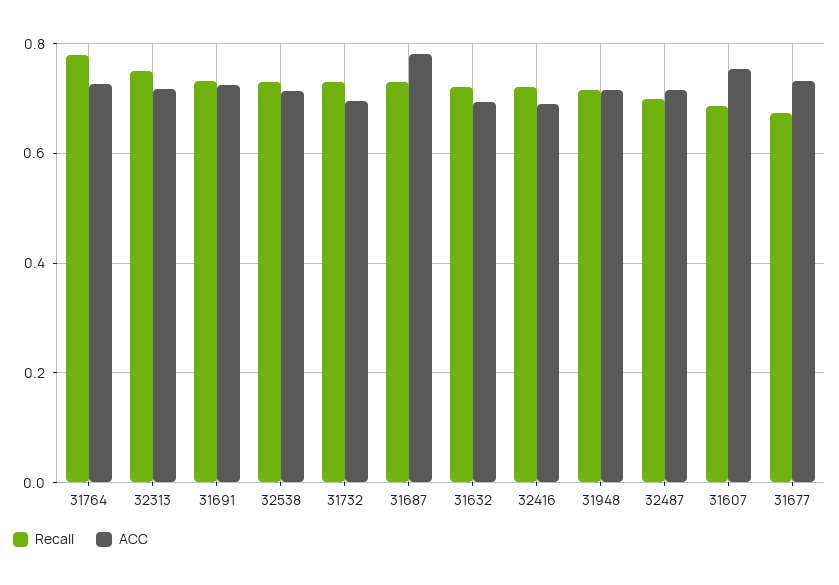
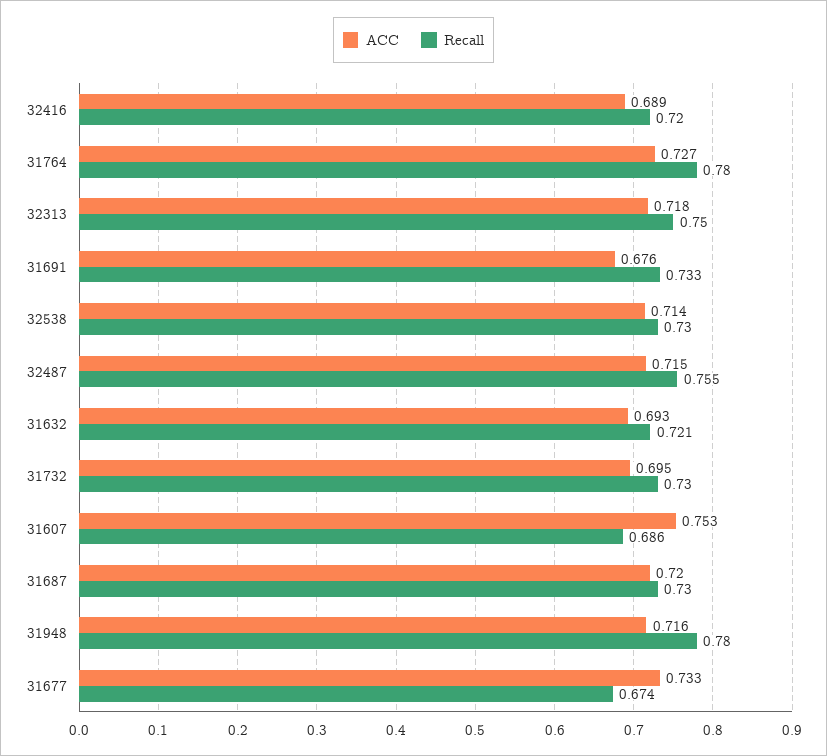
ACC, 31691: 0.72 -> 0.676
ACC, 31687: 0.78 -> 0.72
Recall, 31948: 0.72 -> 0.78
Recall, 32487: 0.7 -> 0.755

